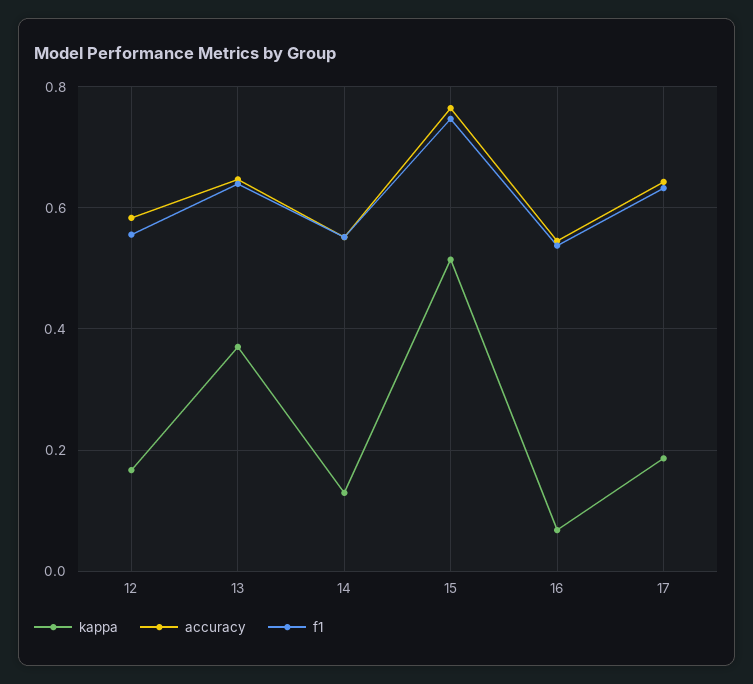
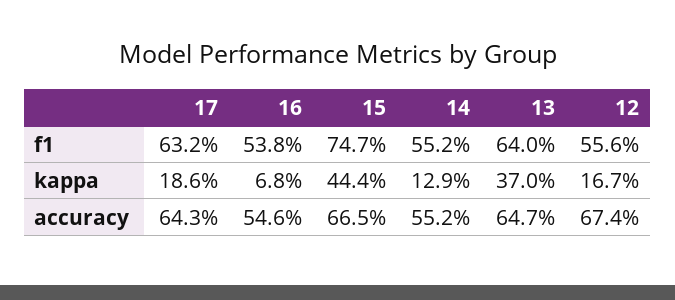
accuracy, 12: 0.58 -> 0.674
kappa, 15: 0.52 -> 0.444
accuracy, 15: 0.76 -> 0.665

